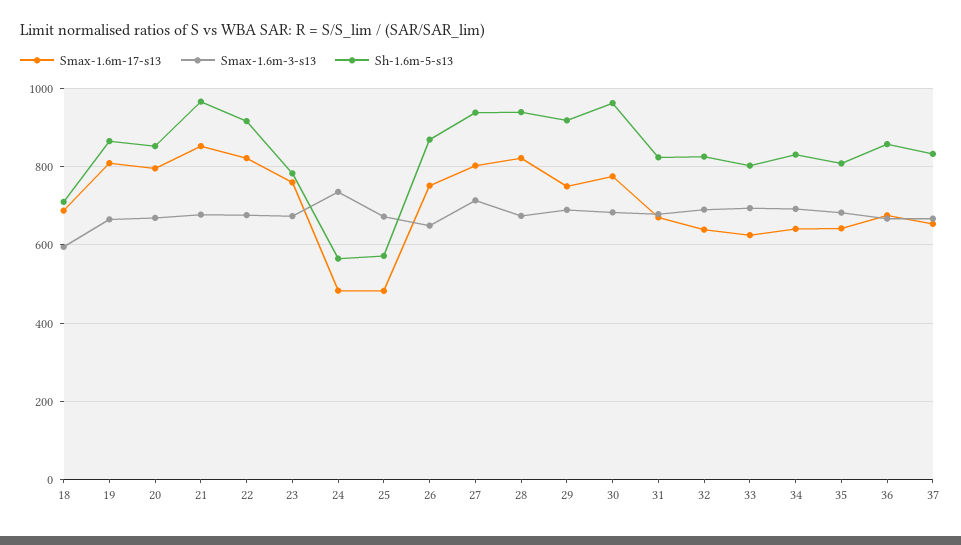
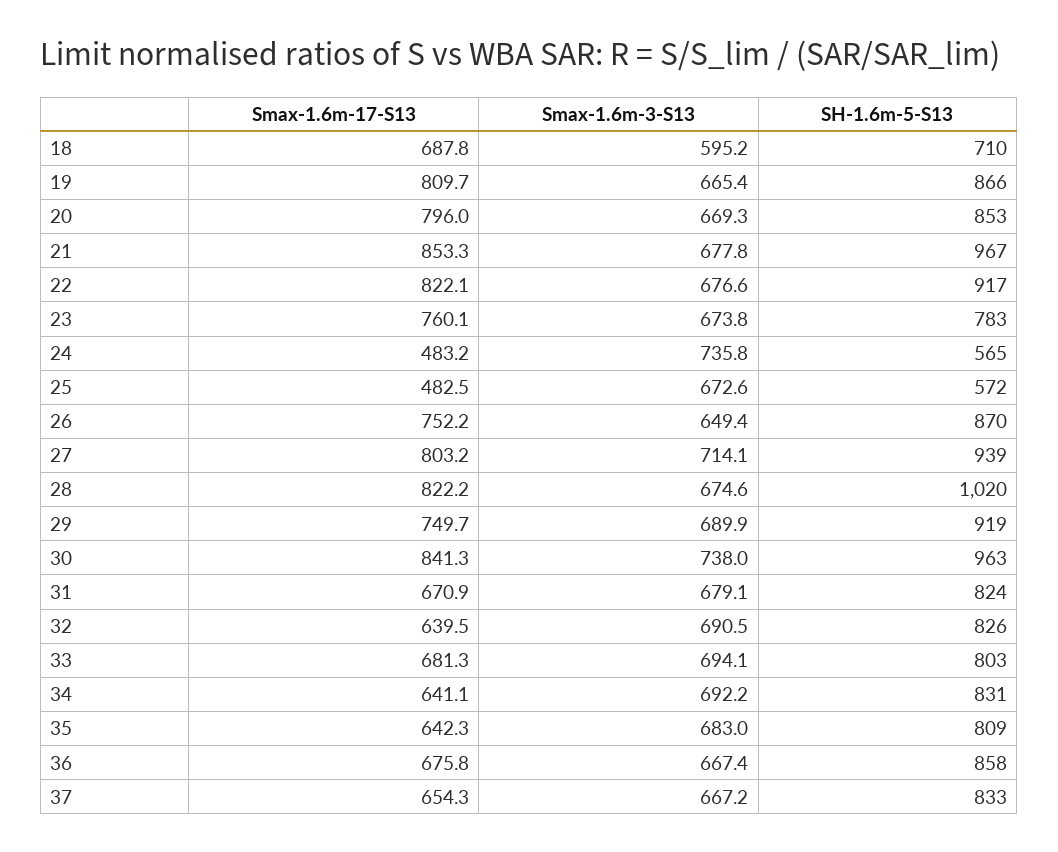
Sh-1.6m-5-s13, 28: 940 -> 1020
Smax-1.6m-17-s13, 30: 780 -> 841.3
Smax-1.6m-3-s13, 30: 680 -> 738
Smax-1.6m-17-s13, 33: 620 -> 681.3

